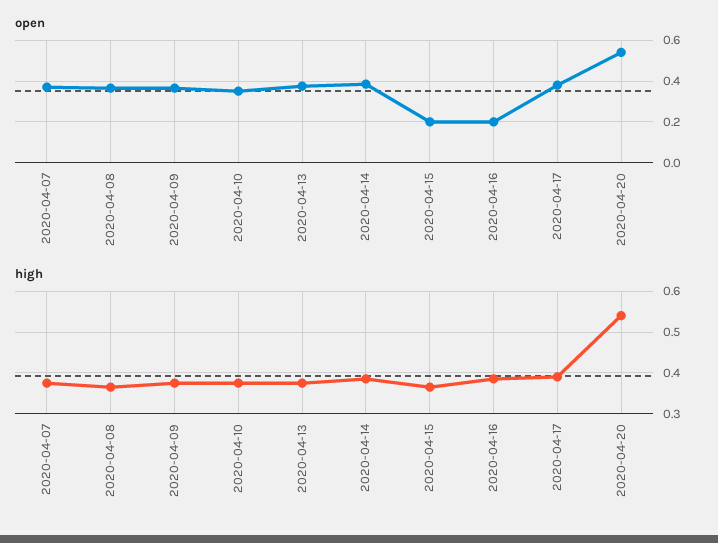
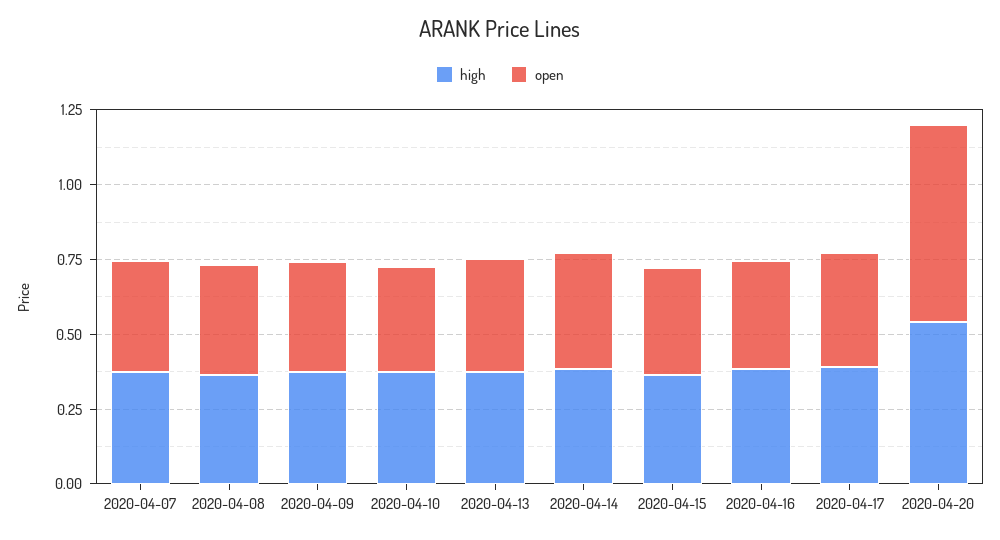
open, 2020-04-15: 0.2 -> 0.35
open, 2020-04-16: 0.2 -> 0.35
open, 2020-04-20: 0.55 -> 0.65

